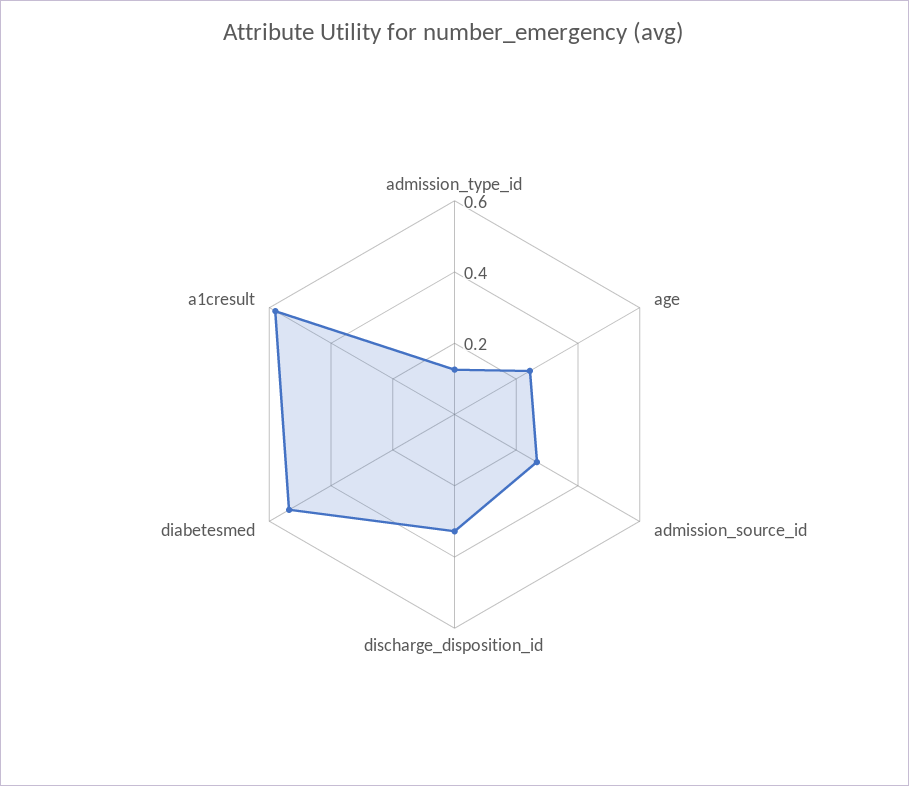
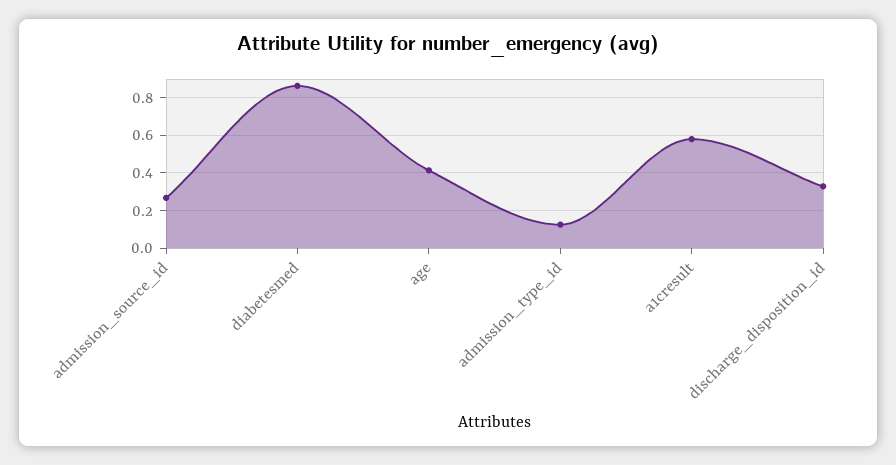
age: 0.25 -> 0.4
diabetesmed: 0.55 -> 0.85

